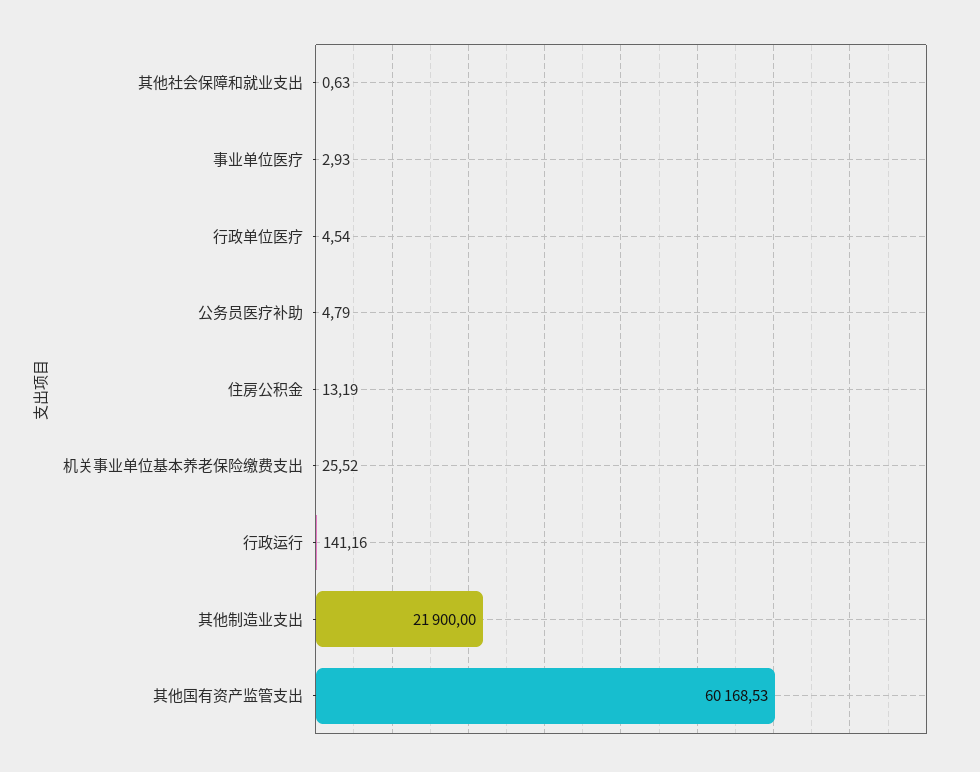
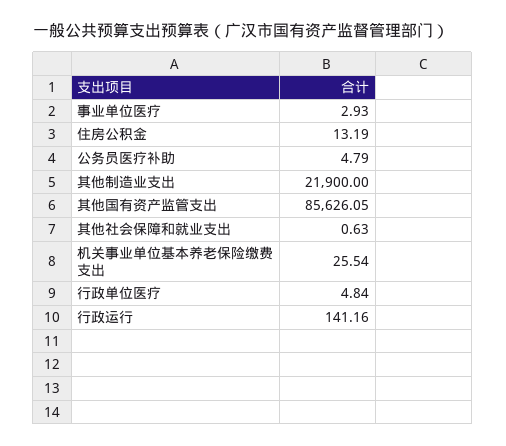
行政单位医疗: 4.54 -> 4.84
机关事业单位基本养老保险缴费支出: 25.52 -> 25.54
其他国有资产监管支出: 60168.53 -> 85626.05

